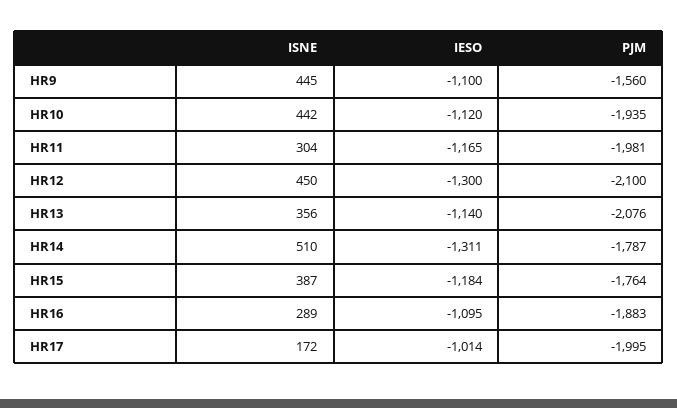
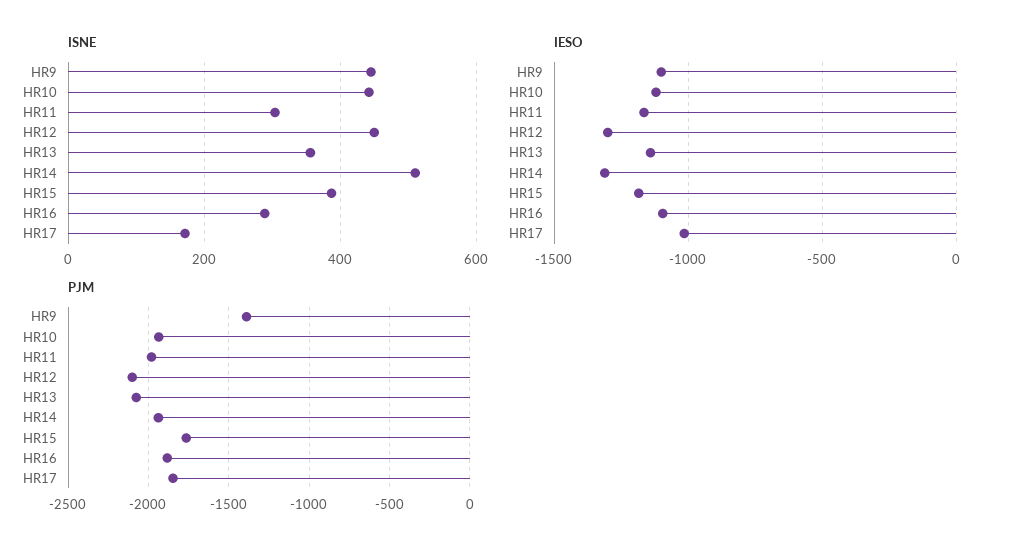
PJM, HR9: -1560 -> -1400
PJM, HR14: -1787 -> -1950
PJM, HR17: -1995 -> -1850

